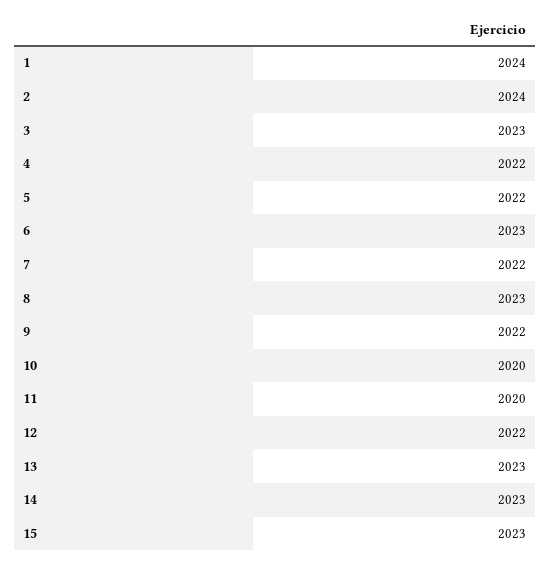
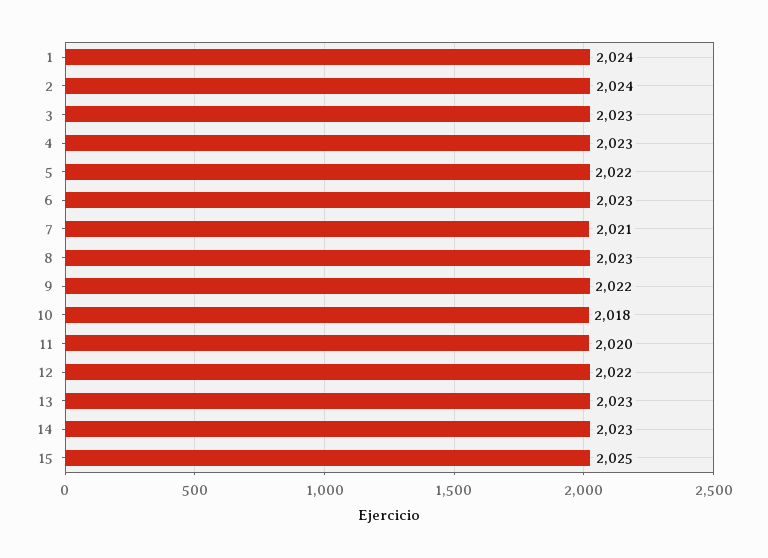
4: 2022 -> 2023
7: 2022 -> 2021
10: 2020 -> 2018
15: 2023 -> 2025

